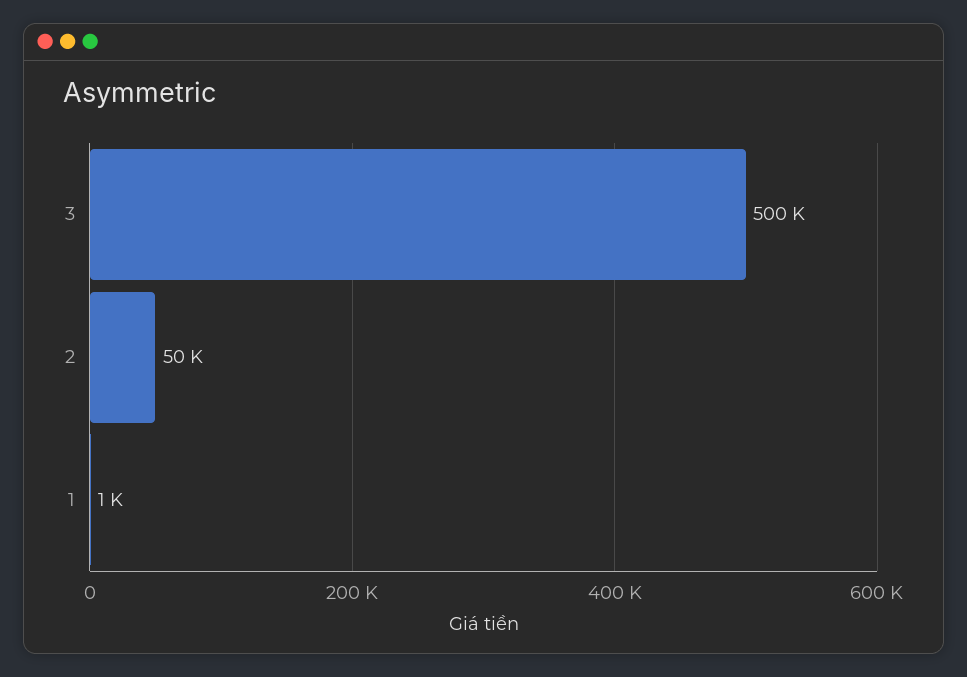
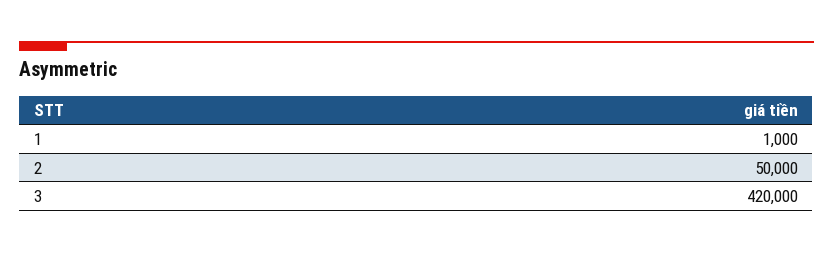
3: 500000 -> 420000

